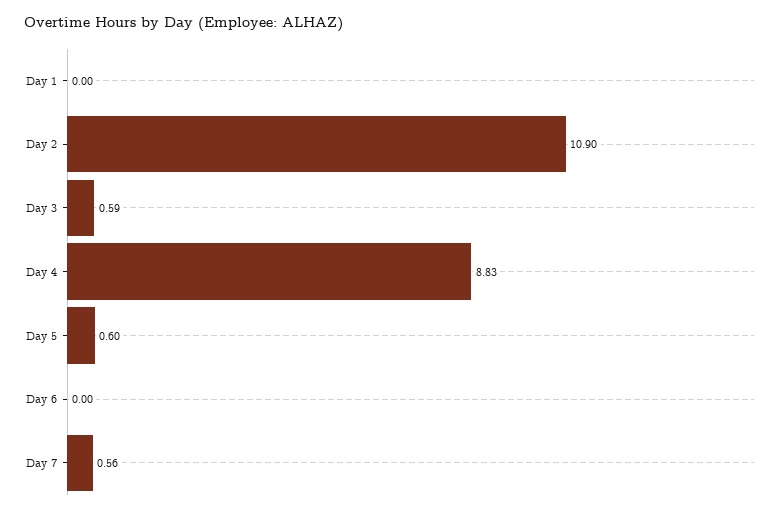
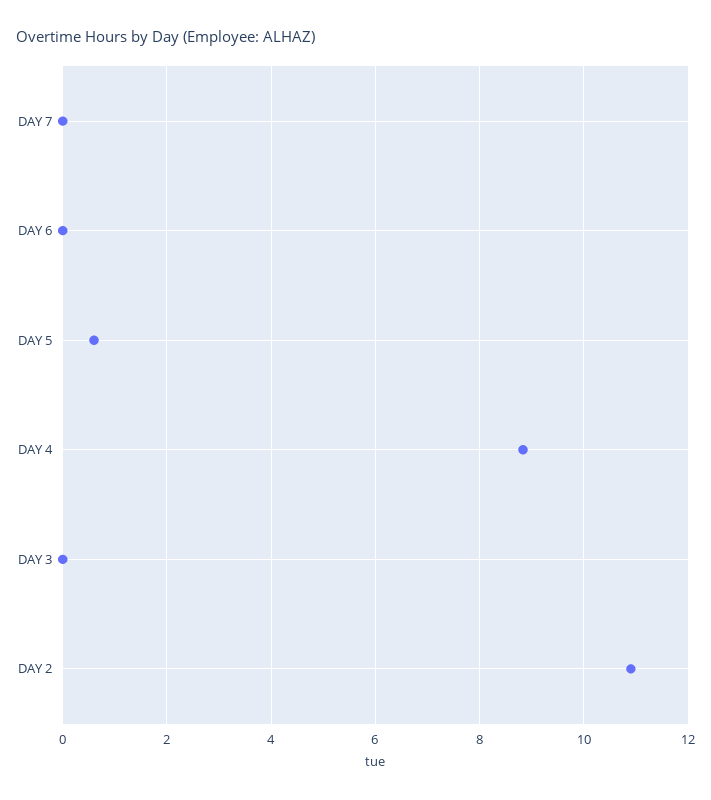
Day 1: 0 -> none
Day 3: 0.59 -> 0
Day 7: 0.56 -> 0

